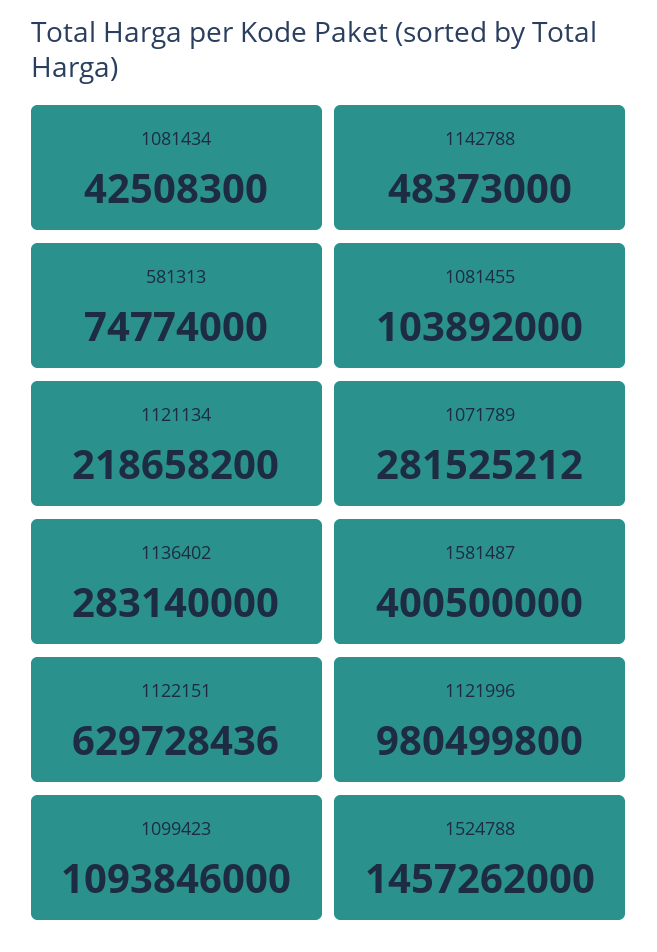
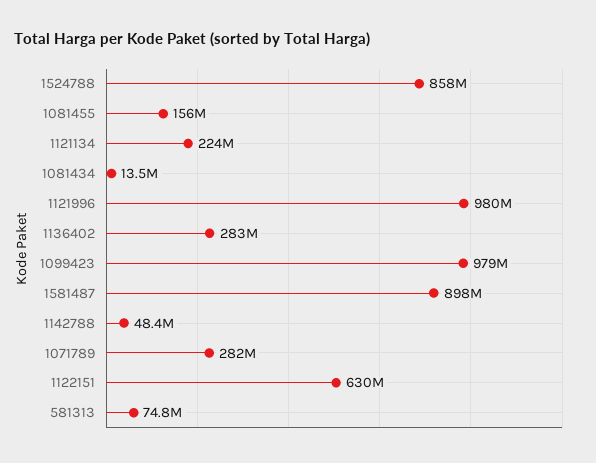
1081434: 42508300 -> 13500000
1081455: 103892000 -> 156000000
1121134: 218658200 -> 224000000
1581487: 400500000 -> 898000000
1099423: 1093846000 -> 979000000
1524788: 1457262000 -> 858000000

